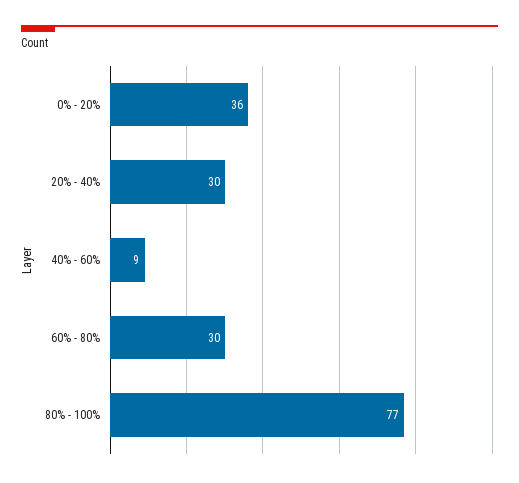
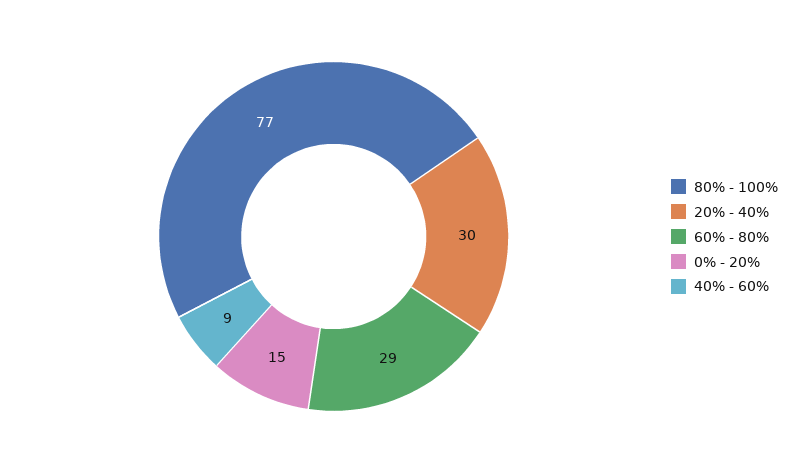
0% - 20%: 36 -> 15
60% - 80%: 30 -> 29

